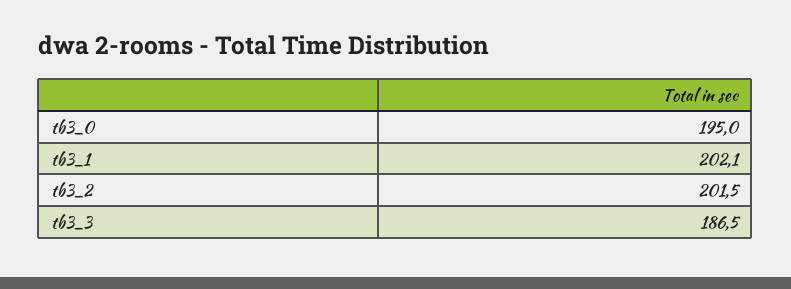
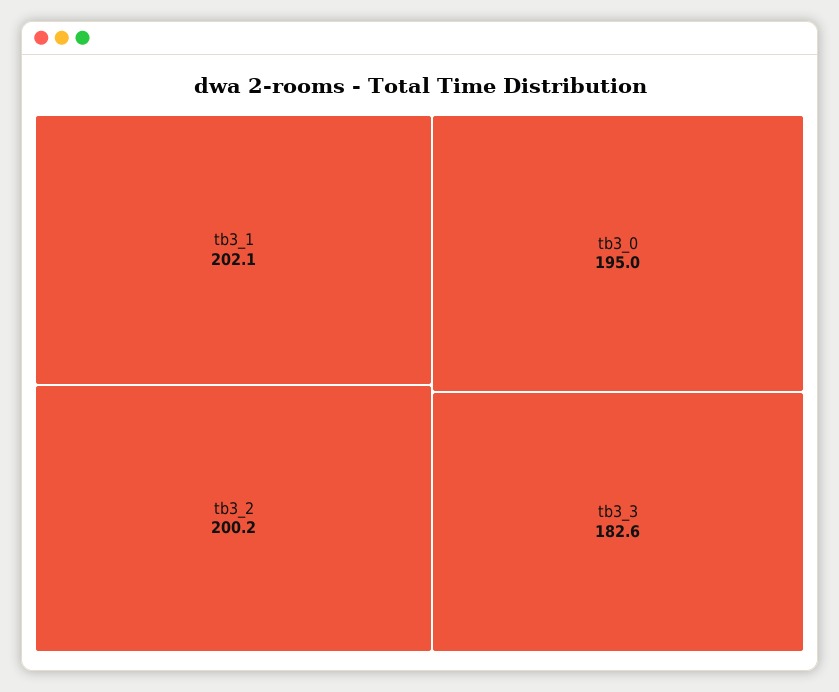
tb3_2: 201.5 -> 200.2
tb3_3: 186.5 -> 182.6

